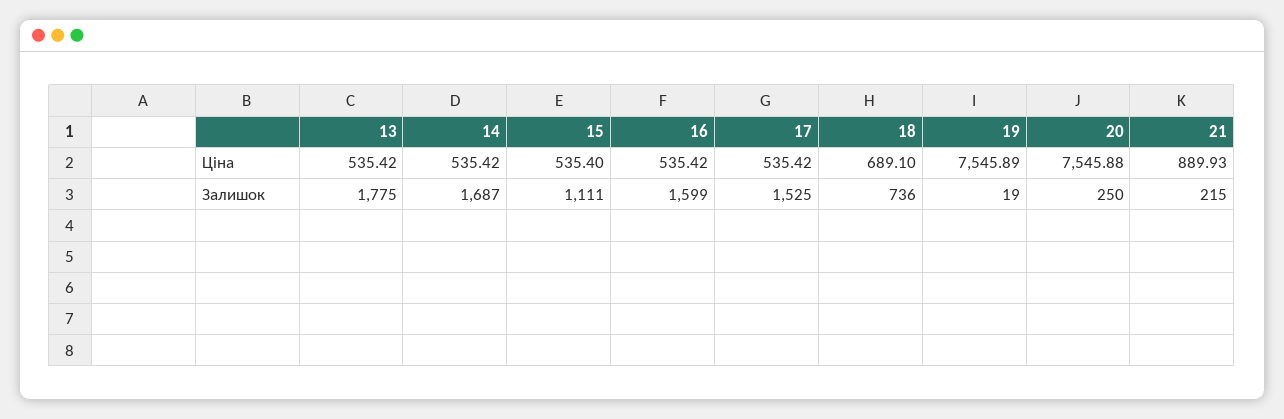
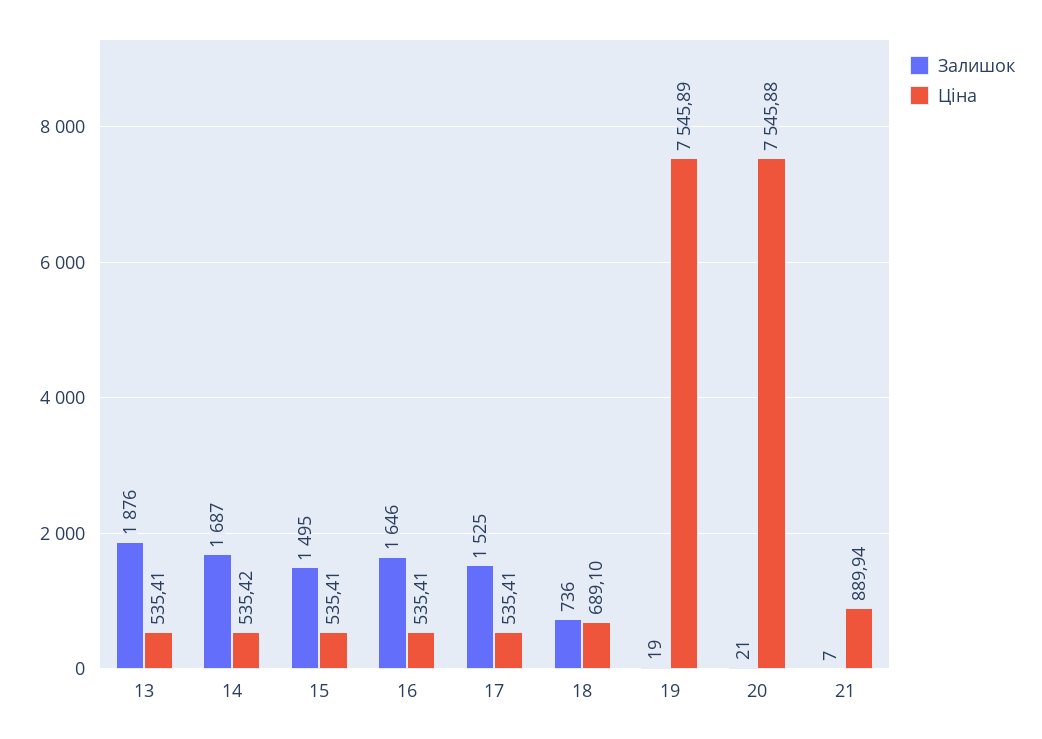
Ціна, 13: 535.42 -> 535.41
Ціна, 15: 535.4 -> 535.41
Ціна, 16: 535.42 -> 535.41
Ціна, 17: 535.42 -> 535.41
Ціна, 21: 889.93 -> 889.94
Залишок, 13: 1775 -> 1876
Залишок, 15: 1111 -> 1495
Залишок, 16: 1599 -> 1646
Залишок, 20: 250 -> 21
Залишок, 21: 215 -> 7

